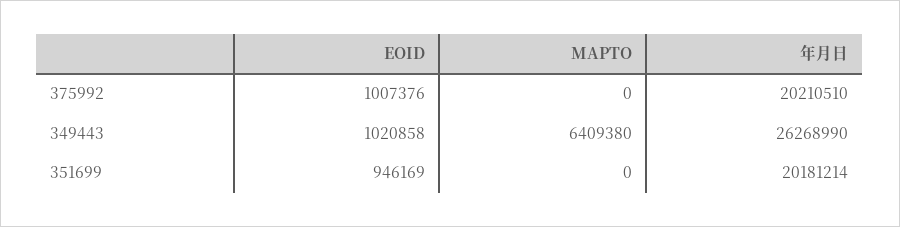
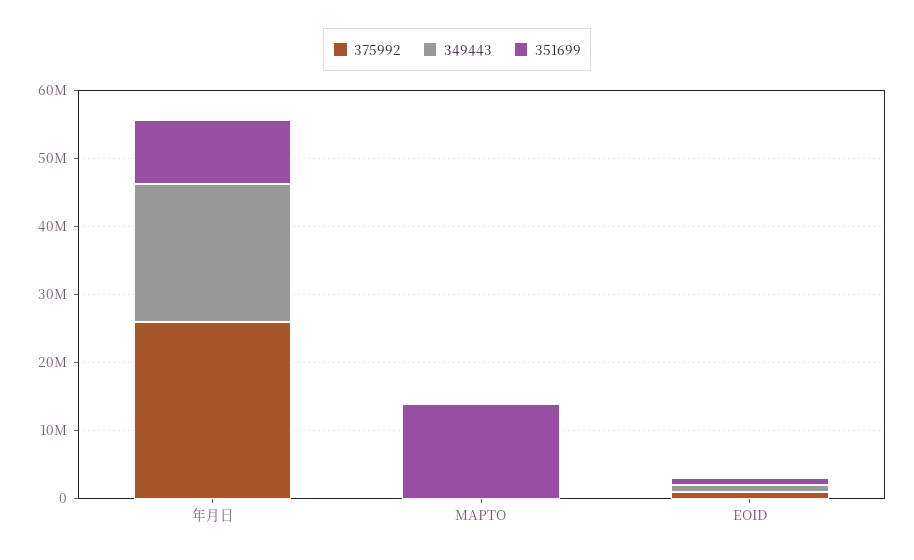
375992, 年月日: 20210510 -> 26000000
349443, MAPTO: 6409380 -> 0
349443, 年月日: 26268990 -> 20000000
351699, MAPTO: 0 -> 14000000
351699, 年月日: 20181214 -> 10000000

